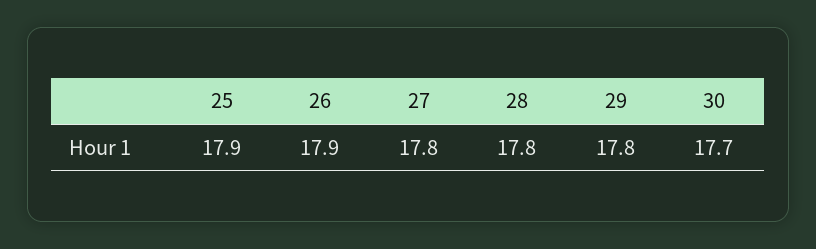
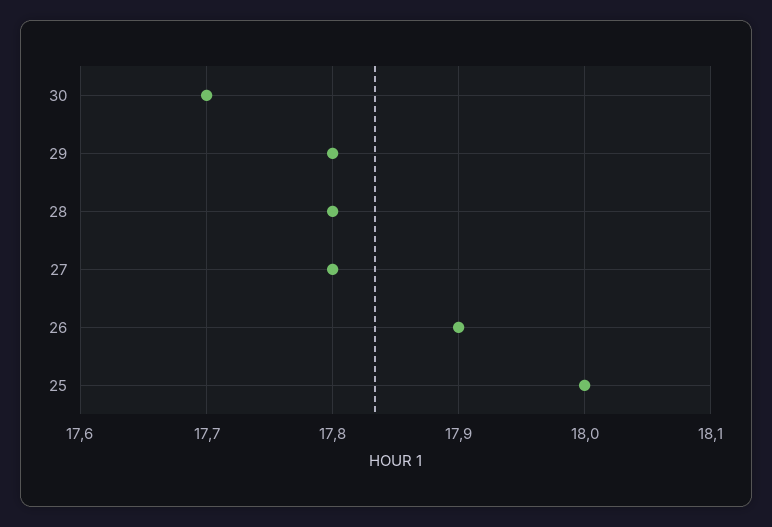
25: 17.9 -> 18

